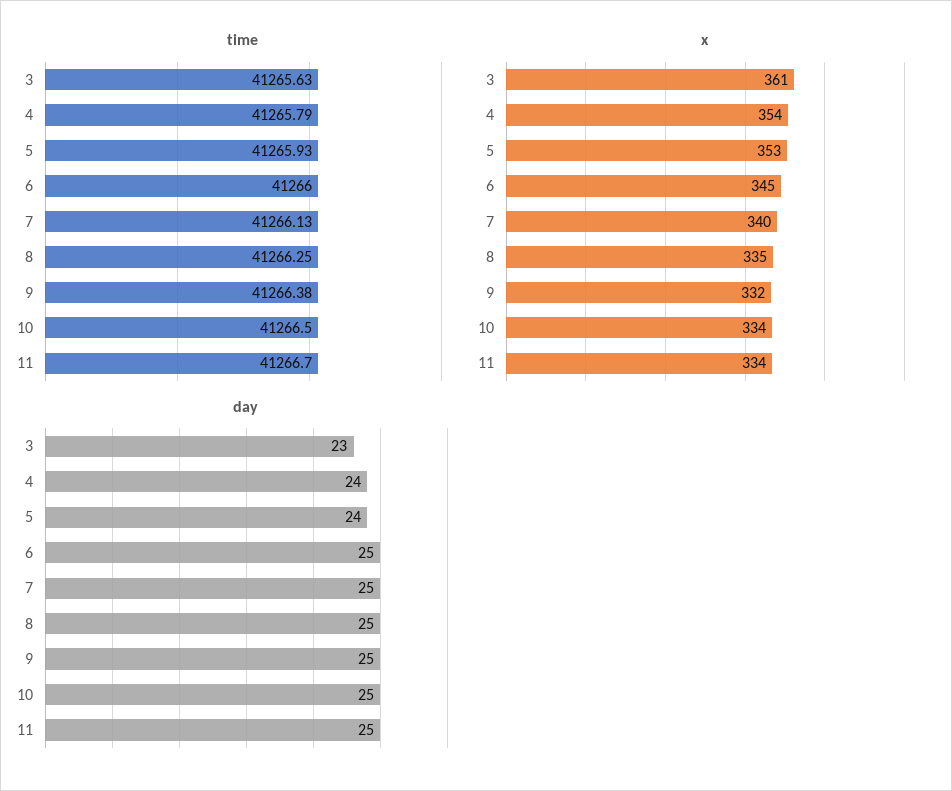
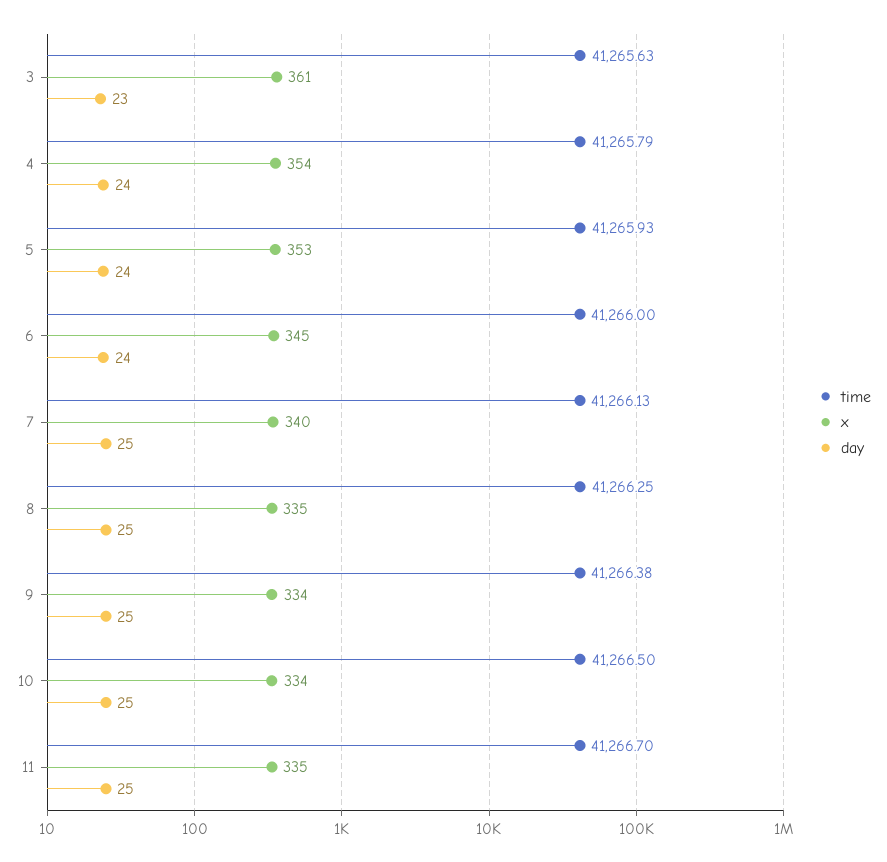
x, 9: 332 -> 334
x, 11: 334 -> 335
day, 6: 25 -> 24

